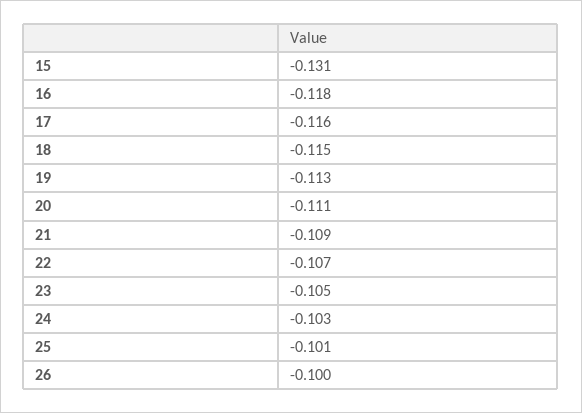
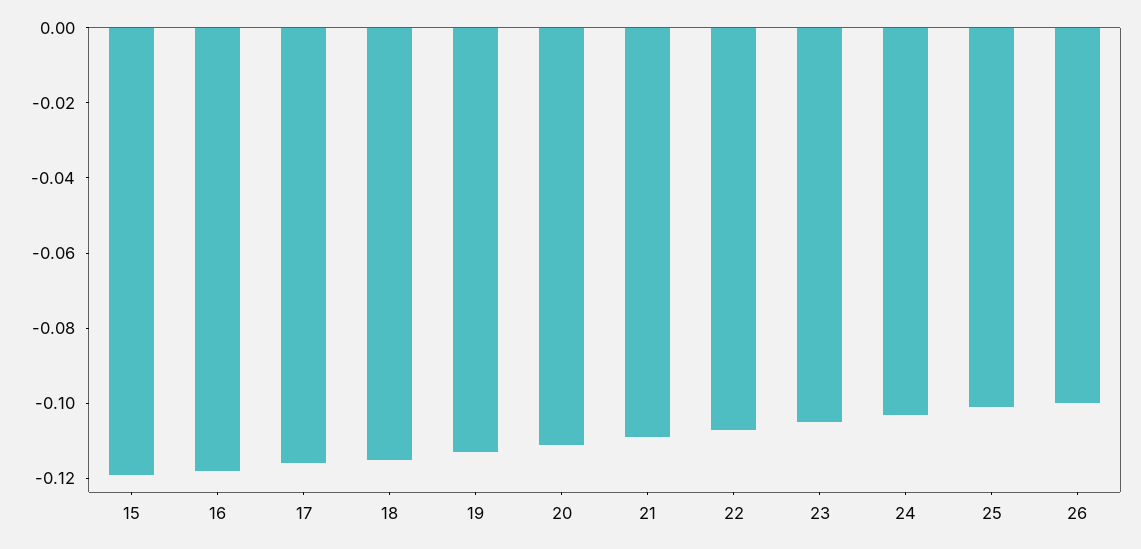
15: -0.131 -> -0.12

